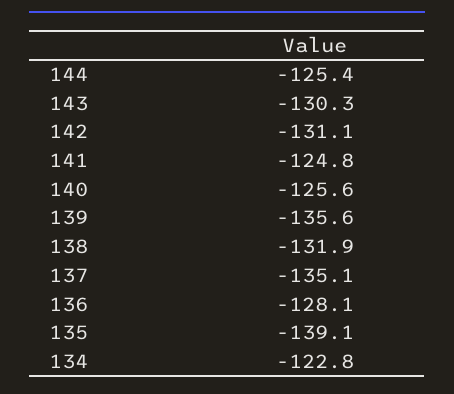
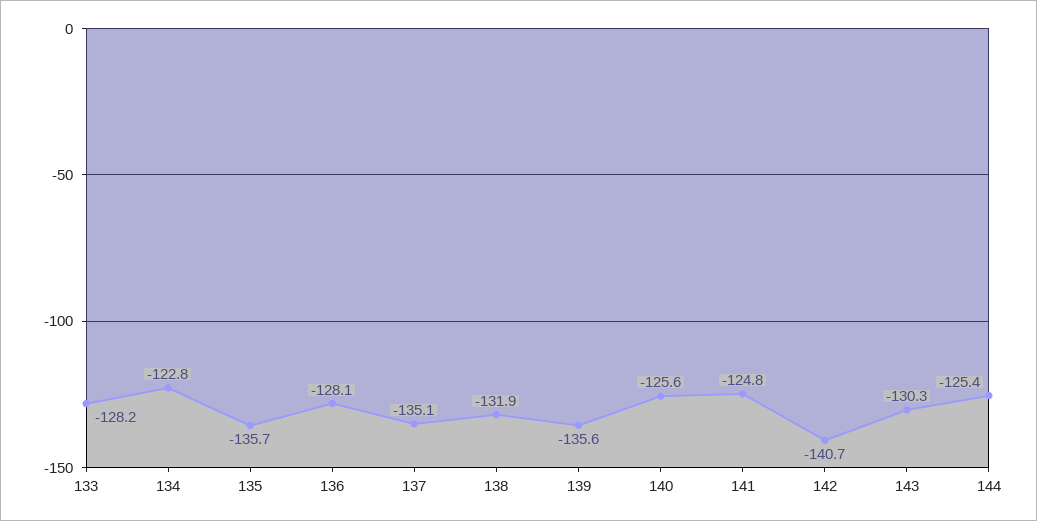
142: -131.1 -> -140.7
135: -139.1 -> -135.7
133: none -> -128.2

